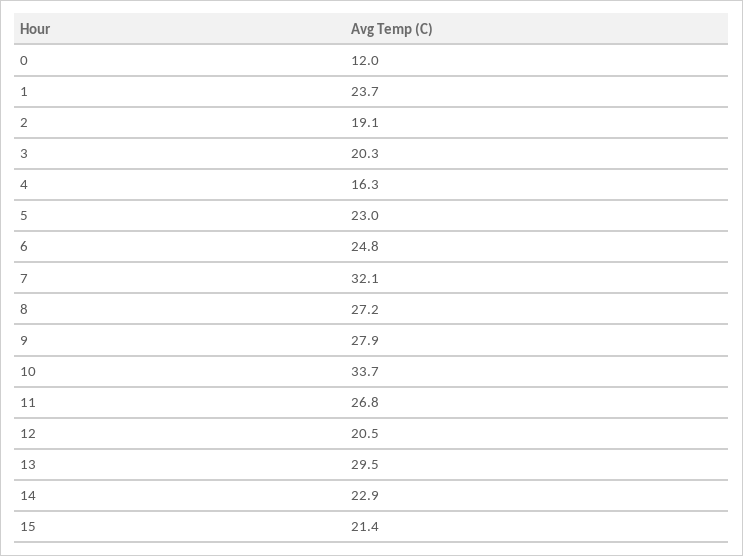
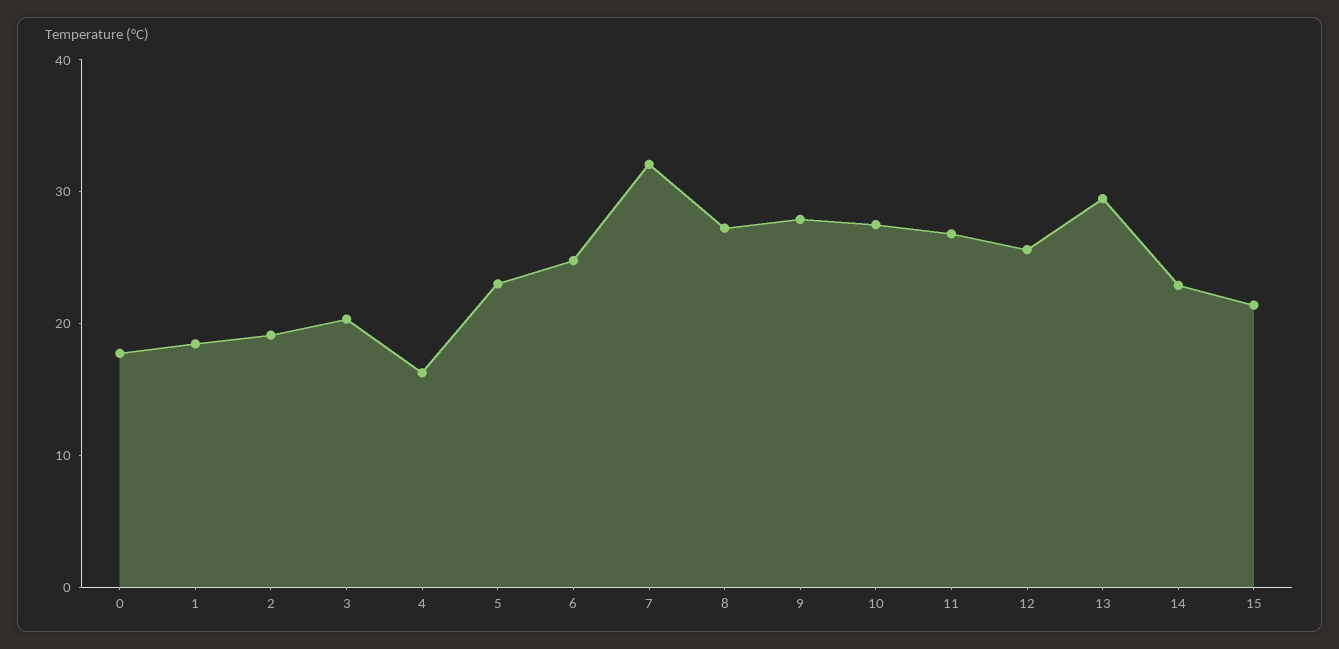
0: 12 -> 18
1: 23.7 -> 18
10: 33.7 -> 28
12: 20.5 -> 26

